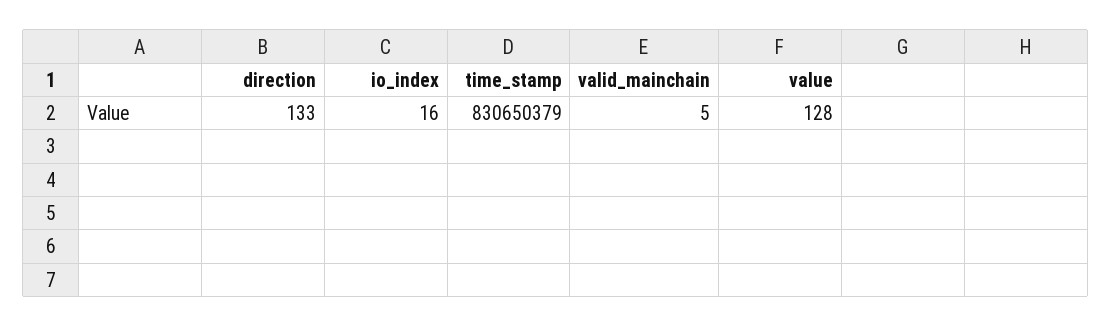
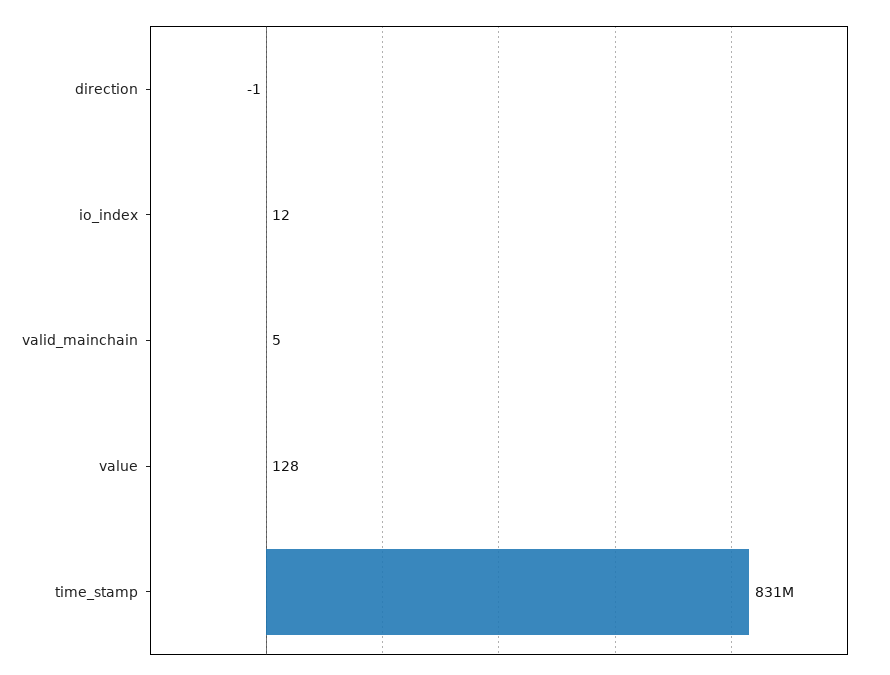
direction: 133 -> -1
io_index: 16 -> 12

